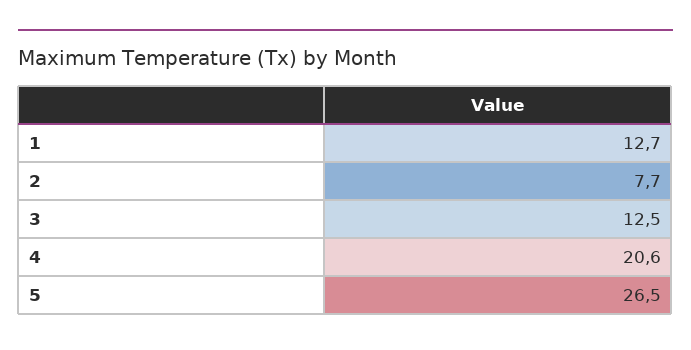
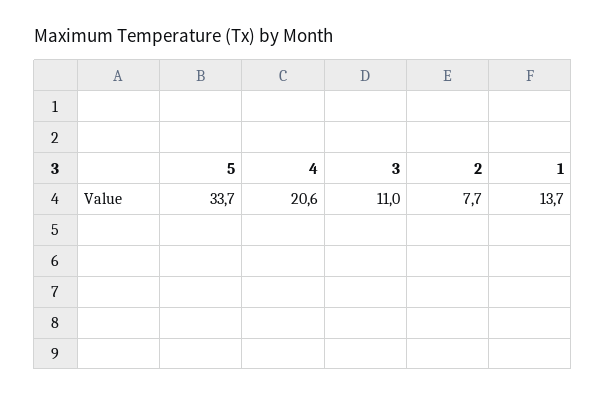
1: 12.7 -> 13.7
3: 12.5 -> 11
5: 26.5 -> 33.7

